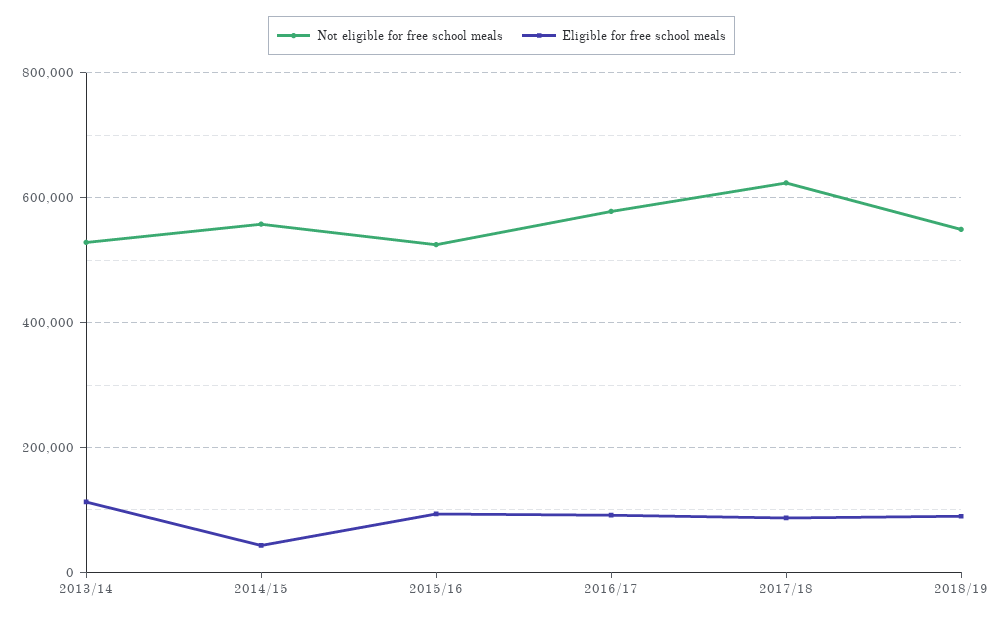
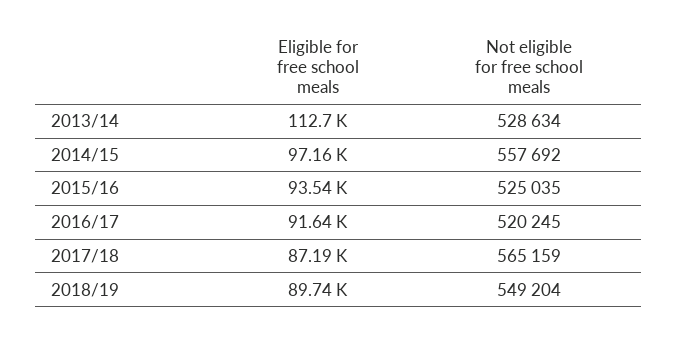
Eligible for free school meals, 2014/15: 40000 -> 97160
Not eligible for free school meals, 2016/17: 580000 -> 520245
Not eligible for free school meals, 2017/18: 620000 -> 565159

